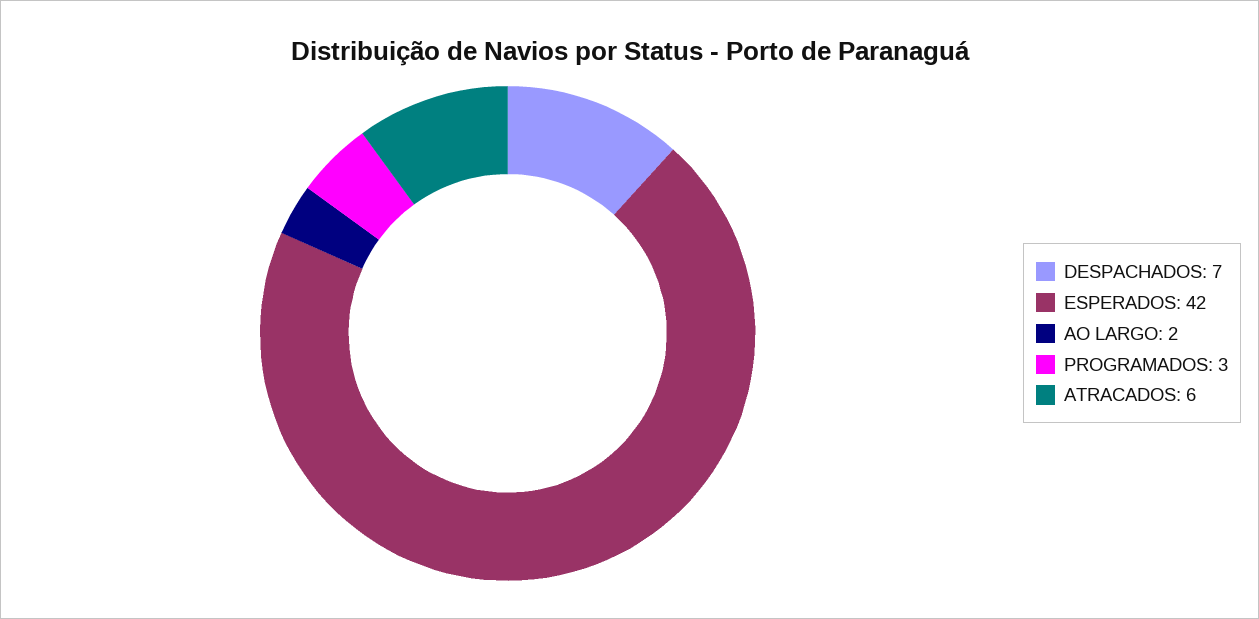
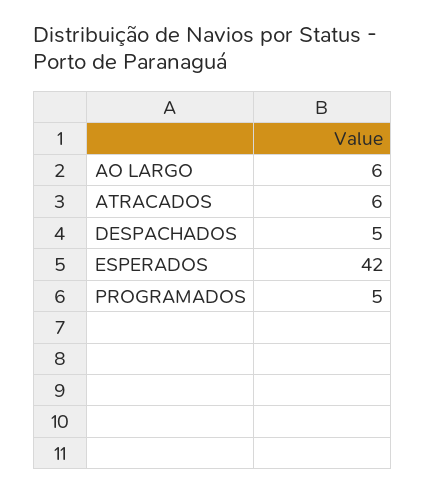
DESPACHADOS: 7 -> 5
AO LARGO: 2 -> 6
PROGRAMADOS: 3 -> 5

